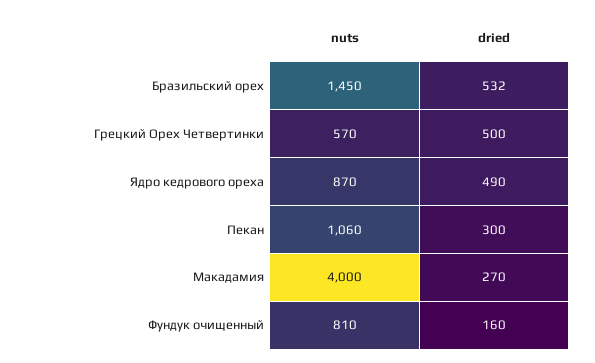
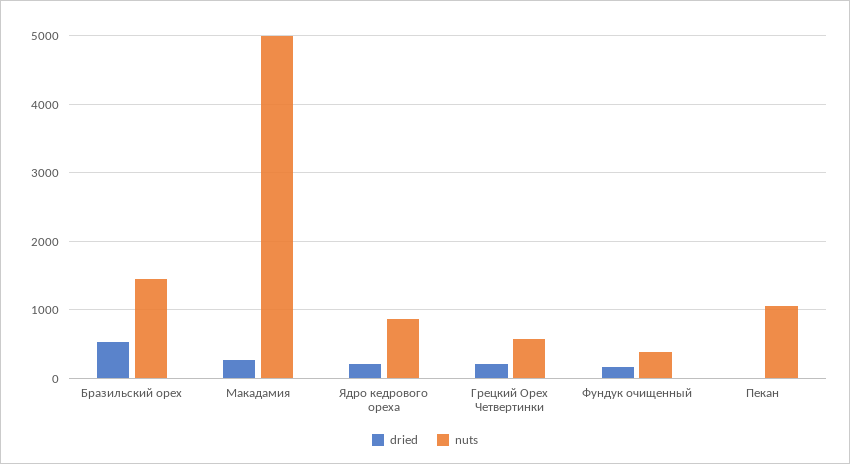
dried, Грецкий Орех Четвертинки: 500 -> 200
dried, Ядро кедрового ореха: 490 -> 200
dried, Пекан: 300 -> 0
nuts, Макадамия: 4000 -> 5000
nuts, Фундук очищенный: 810 -> 400

